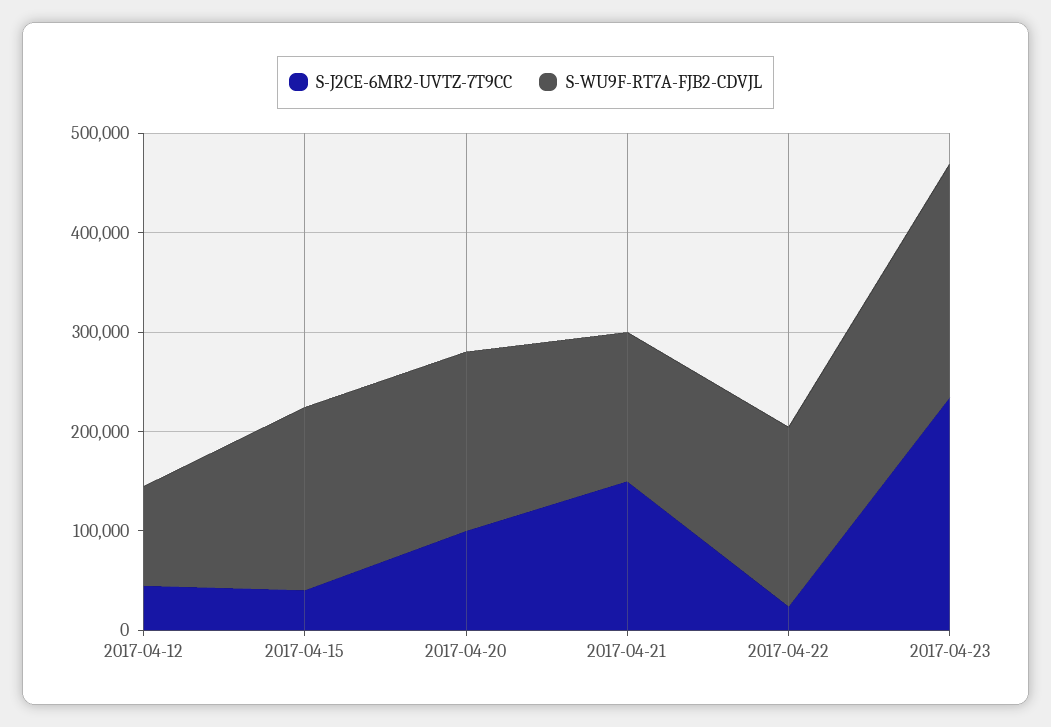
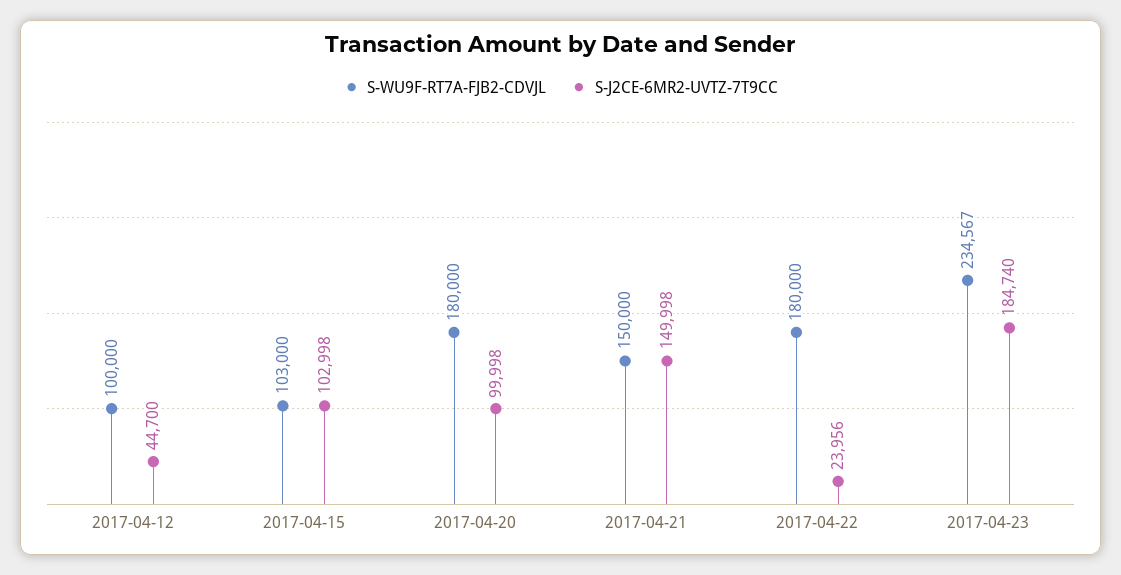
S-J2CE-6MR2-UVTZ-7T9CC, 2017-04-15: 40000 -> 102998
S-WU9F-RT7A-FJB2-CDVJL, 2017-04-15: 180000 -> 103000
S-J2CE-6MR2-UVTZ-7T9CC, 2017-04-23: 240000 -> 184740

